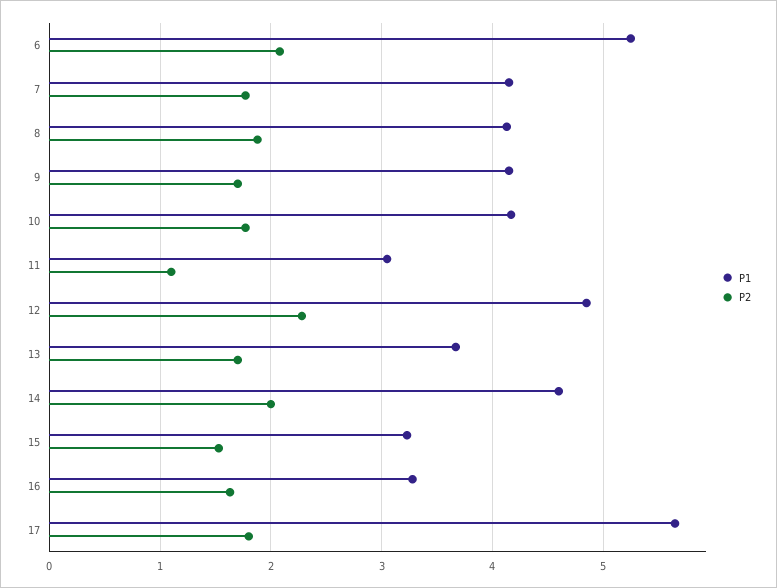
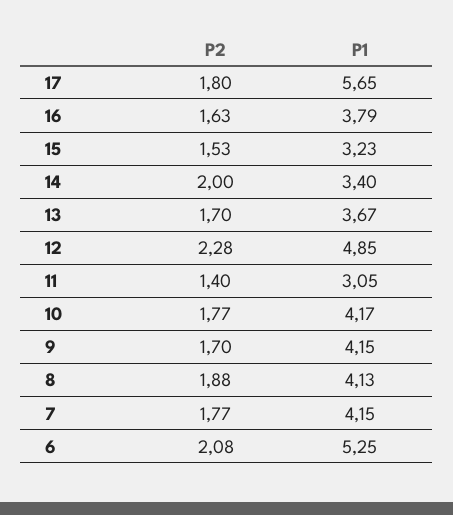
P2, 11: 1.1 -> 1.4
P1, 14: 4.6 -> 3.4
P1, 16: 3.3 -> 3.79

